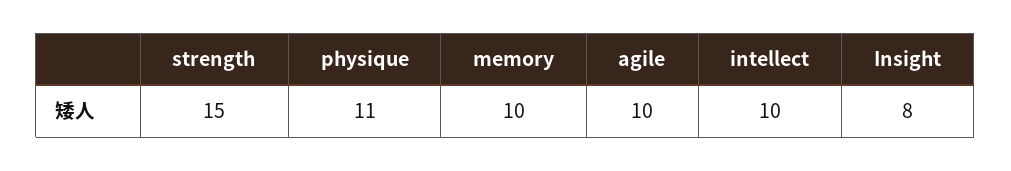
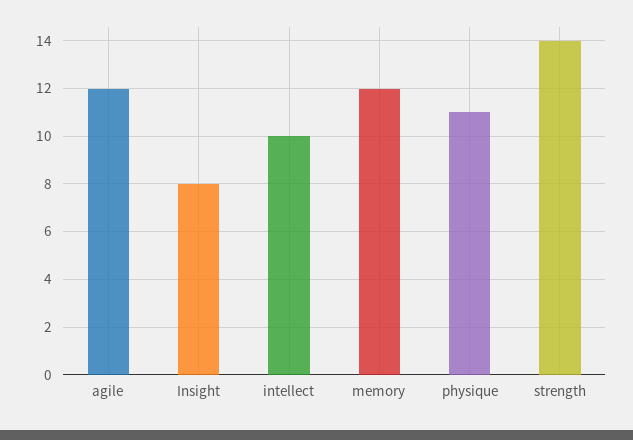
strength: 15 -> 14
memory: 10 -> 12
agile: 10 -> 12

